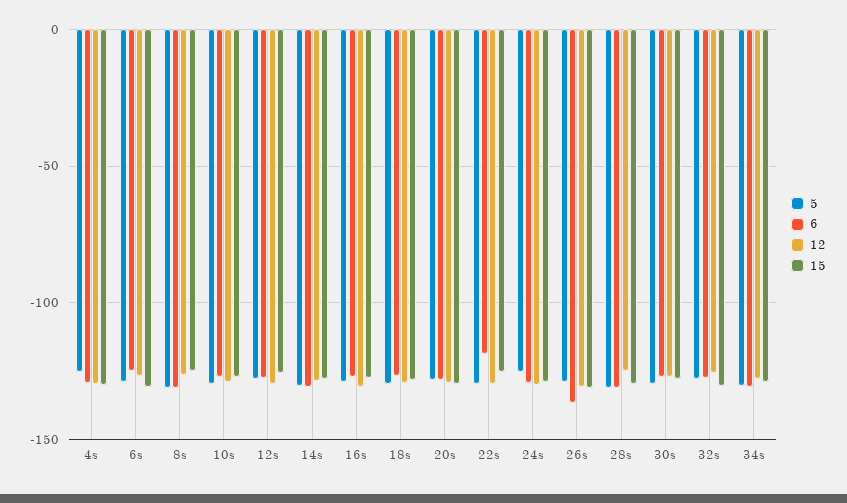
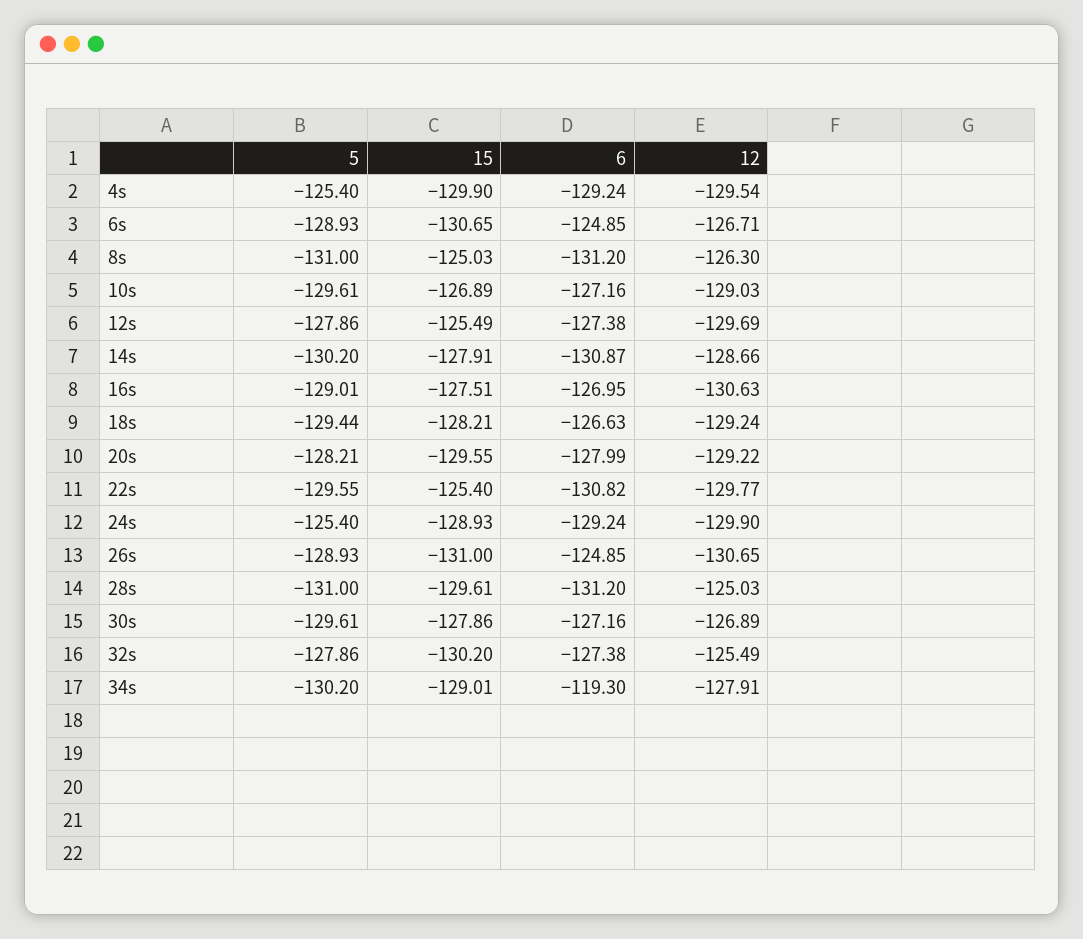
6, 22s: -120 -> -130.82
6, 26s: -135 -> -124.85
6, 34s: -130 -> -119.3

